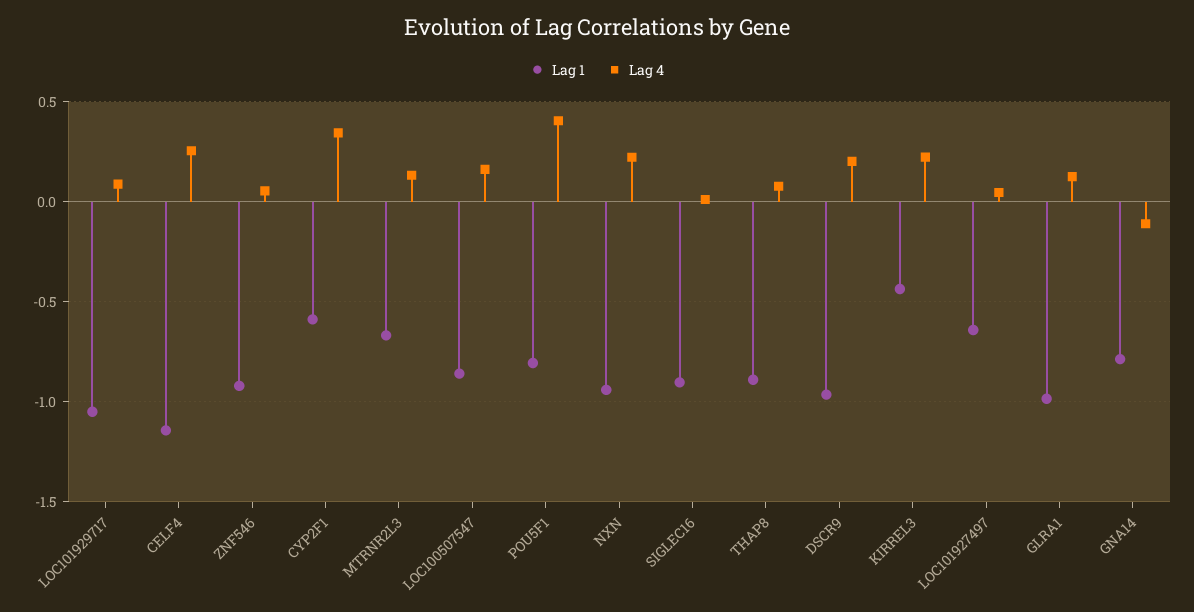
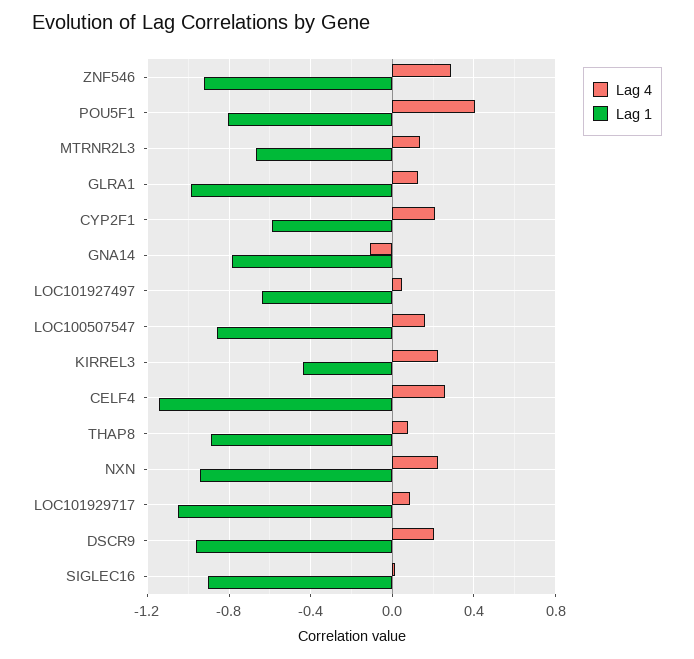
Lag 4, ZNF546: 0.05 -> 0.3
Lag 4, CYP2F1: 0.35 -> 0.2

